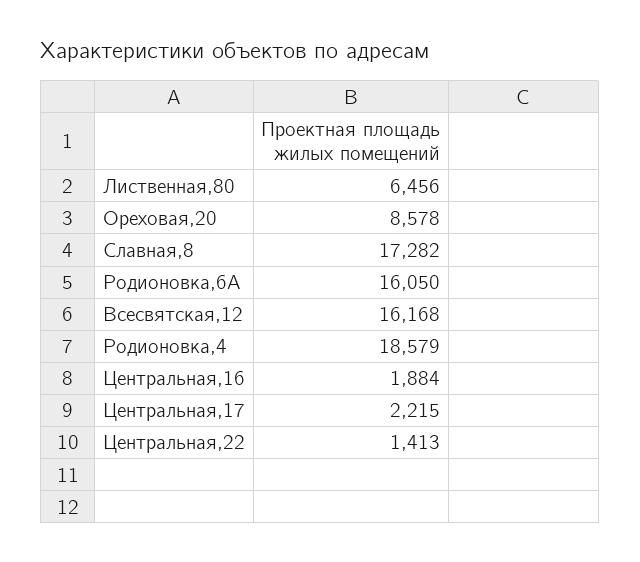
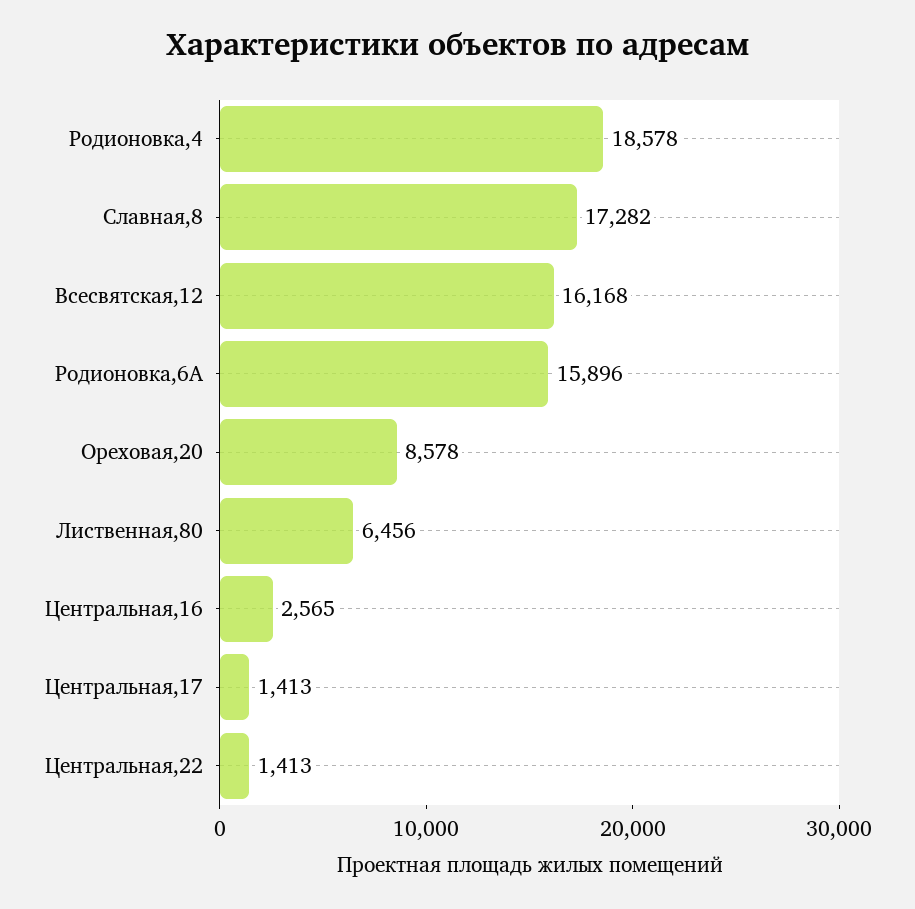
Родионовка,6А: 16050 -> 15896
Родионовка,4: 18579 -> 18578
Центральная,16: 1884 -> 2565
Центральная,17: 2215 -> 1413

